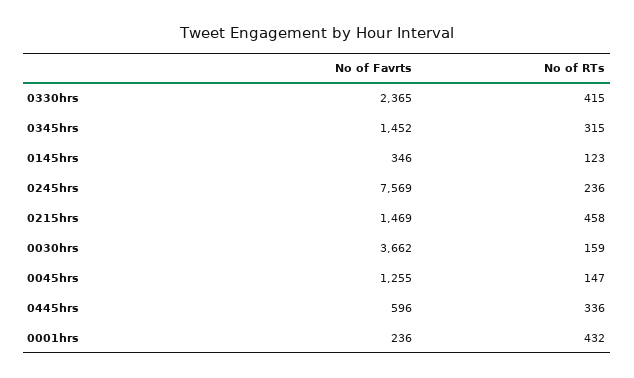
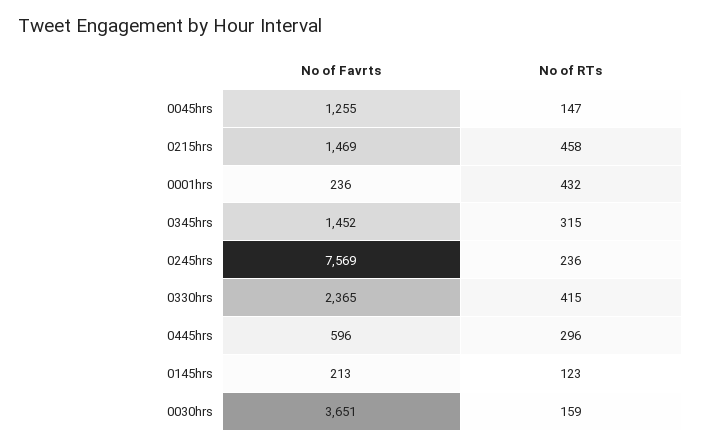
No of Favrts, 0145hrs: 346 -> 213
No of Favrts, 0030hrs: 3662 -> 3651
No of RTs, 0445hrs: 336 -> 296

